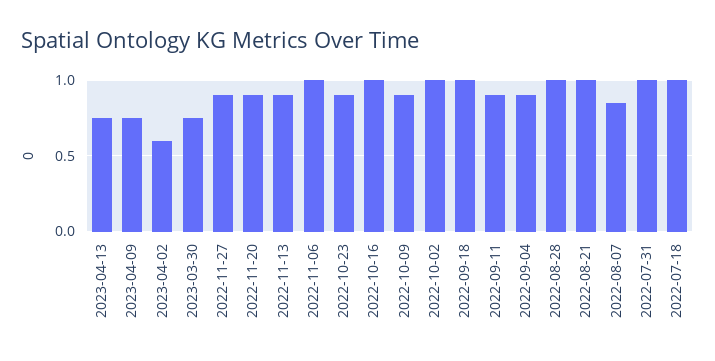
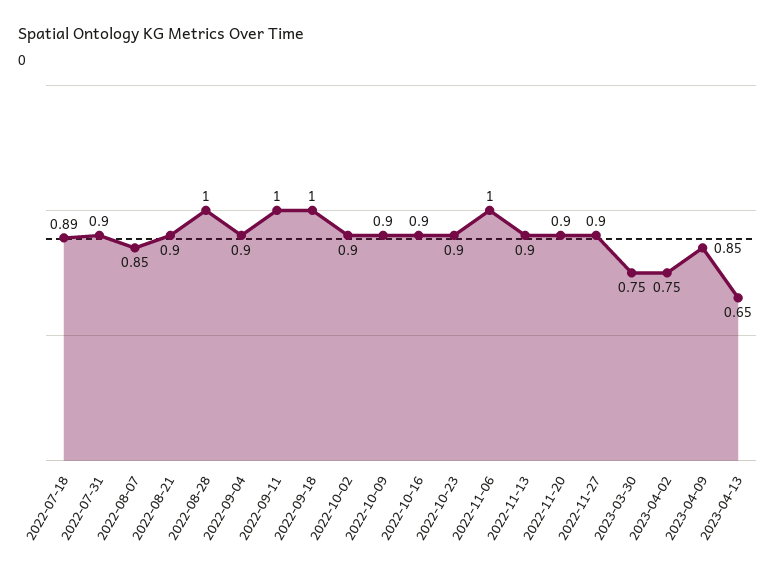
2023-04-13: 0.75 -> 0.65
2023-04-09: 0.75 -> 0.85
2023-04-02: 0.6 -> 0.75
2022-10-16: 1 -> 0.9
2022-10-02: 1 -> 0.9
2022-09-11: 0.9 -> 1
2022-08-21: 1 -> 0.9
2022-07-31: 1 -> 0.9
2022-07-18: 1 -> 0.89

